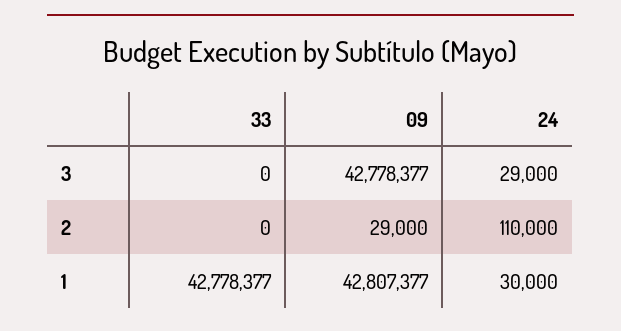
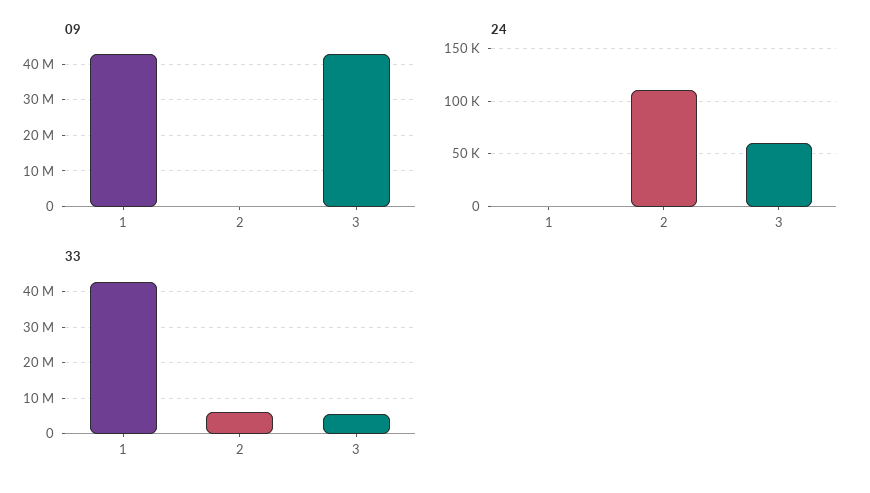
33, 3: 0 -> 6000000
24, 3: 29000 -> 60000
33, 2: 0 -> 6000000
24, 1: 30000 -> 0

